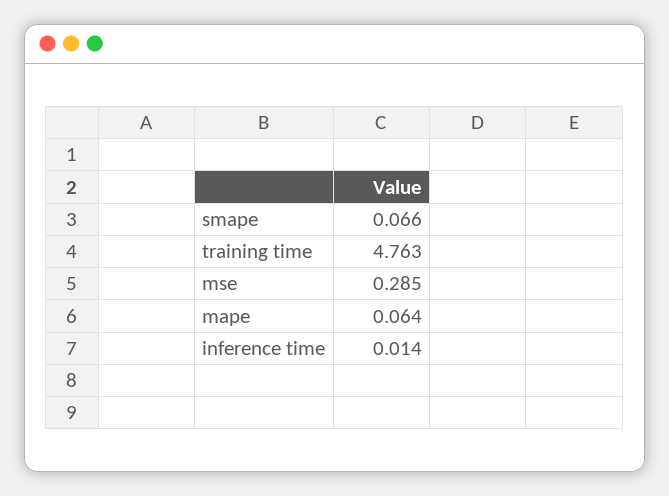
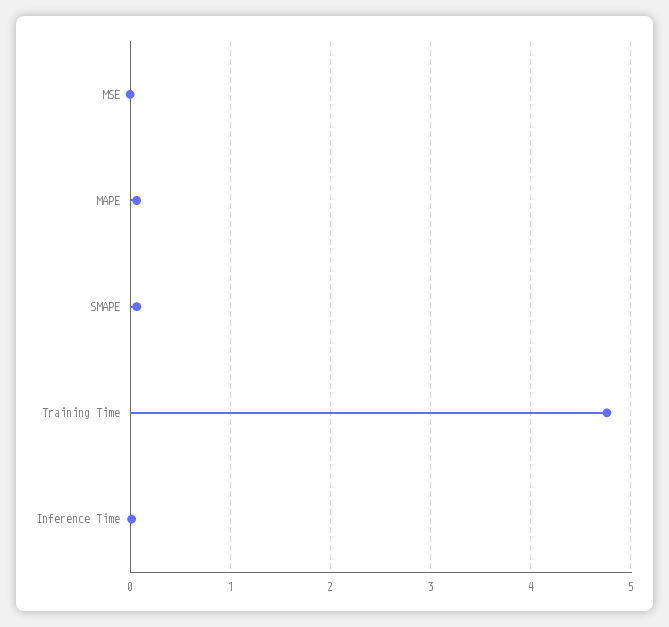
mse: 0.285 -> 0

